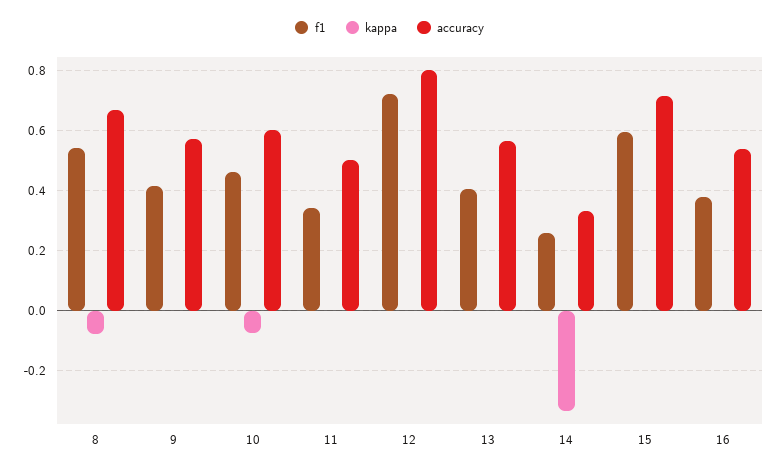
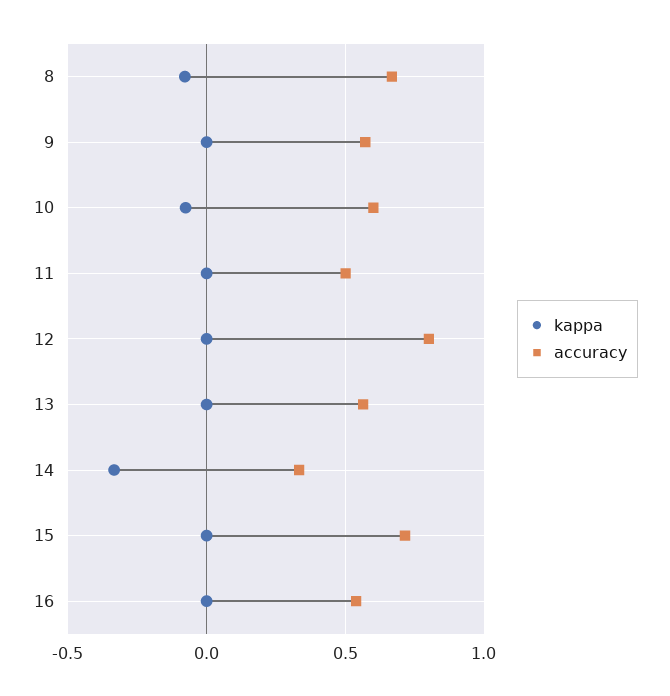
f1, 8: 0.54 -> none
f1, 9: 0.42 -> none
f1, 10: 0.46 -> none
f1, 11: 0.34 -> none
f1, 12: 0.72 -> none
f1, 13: 0.4 -> none
f1, 14: 0.26 -> none
f1, 15: 0.6 -> none
f1, 16: 0.38 -> none

